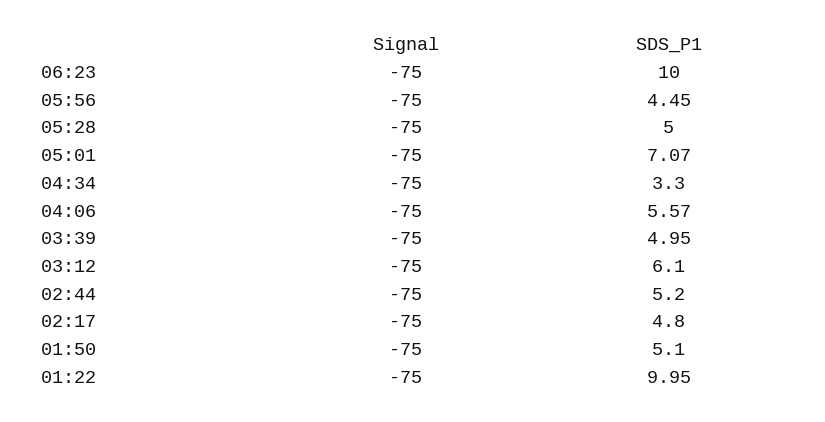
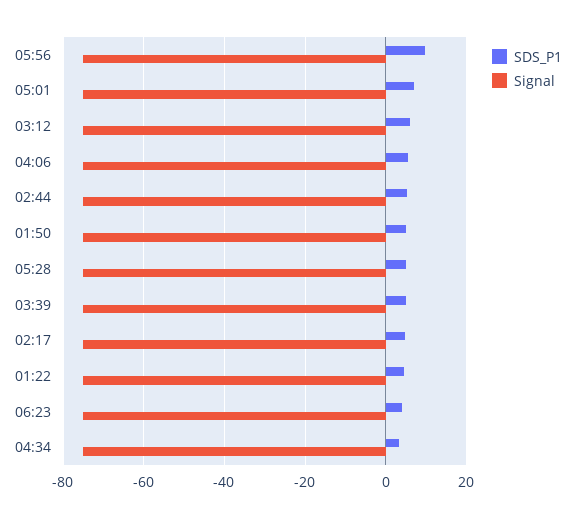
SDS_P1, 06:23: 10 -> 4
SDS_P1, 05:56: 4.45 -> 10
SDS_P1, 01:22: 9.95 -> 4

